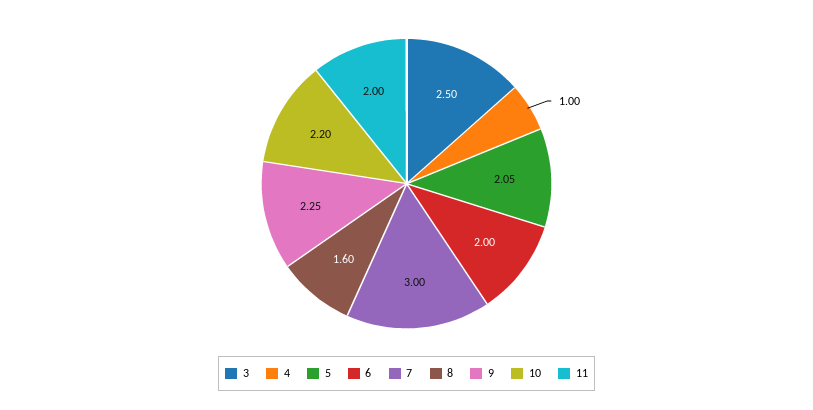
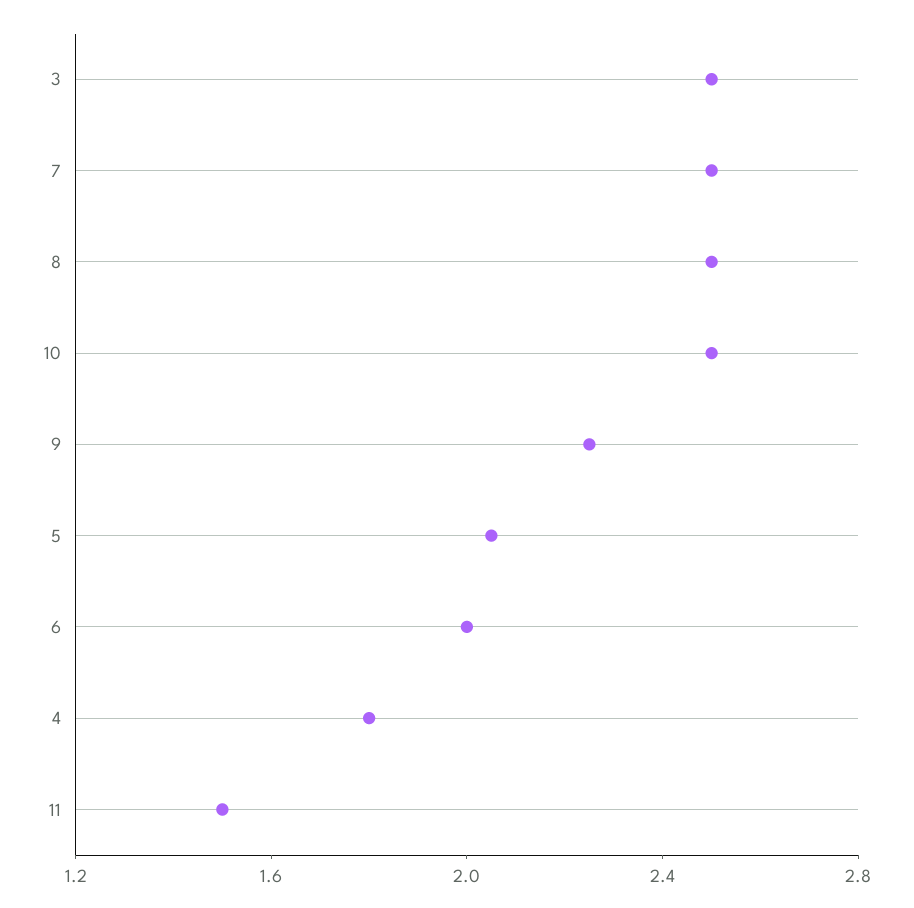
4: 1 -> 1.8
7: 3 -> 2.5
8: 1.6 -> 2.5
10: 2.2 -> 2.5
11: 2 -> 1.5

